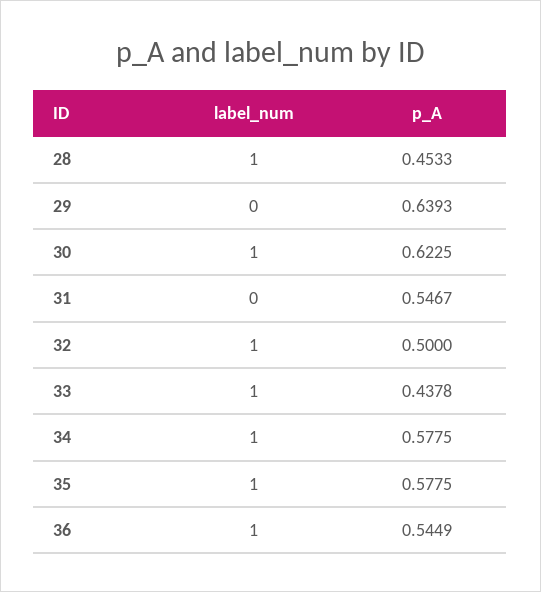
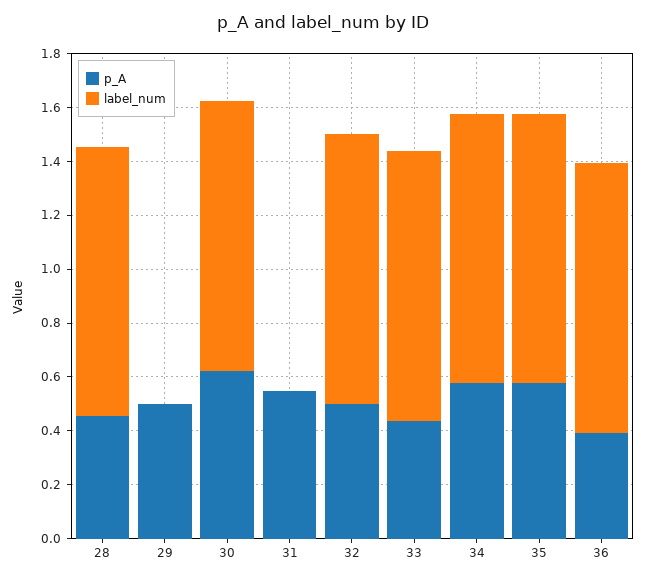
p_A, 29: 0.6393 -> 0.5
p_A, 36: 0.5449 -> 0.4

